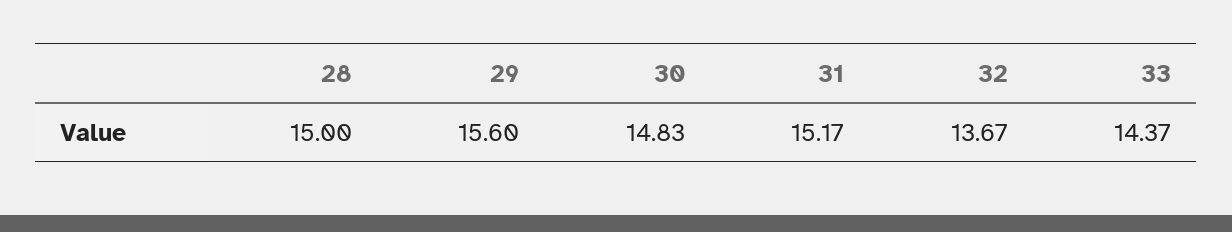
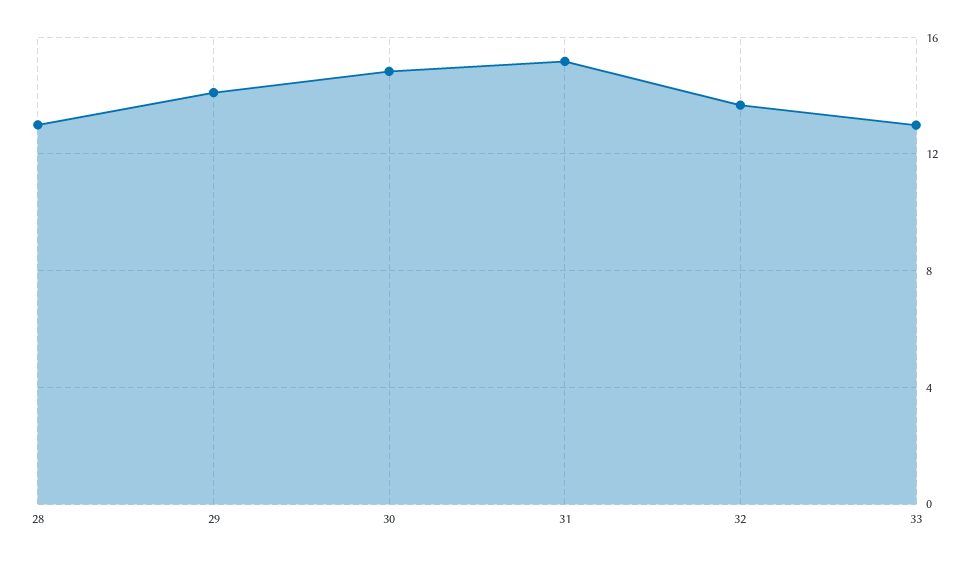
28: 15 -> 13
29: 15.6 -> 14
33: 14.37 -> 13

